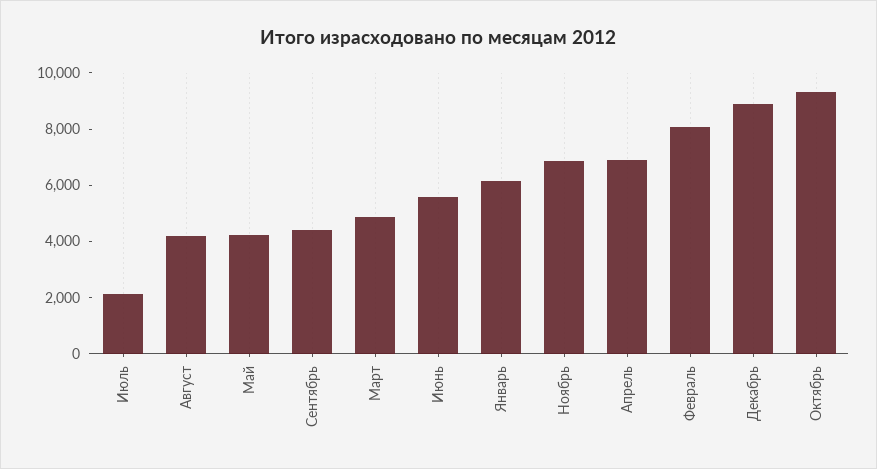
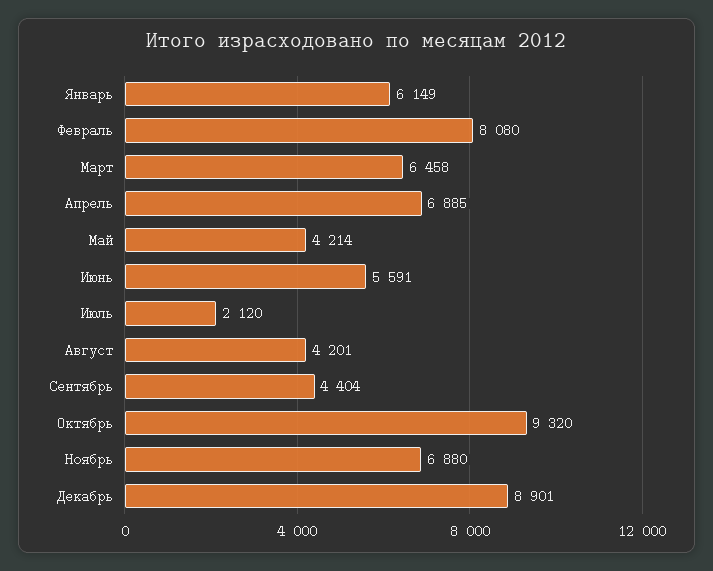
Март: 5000 -> 6458

